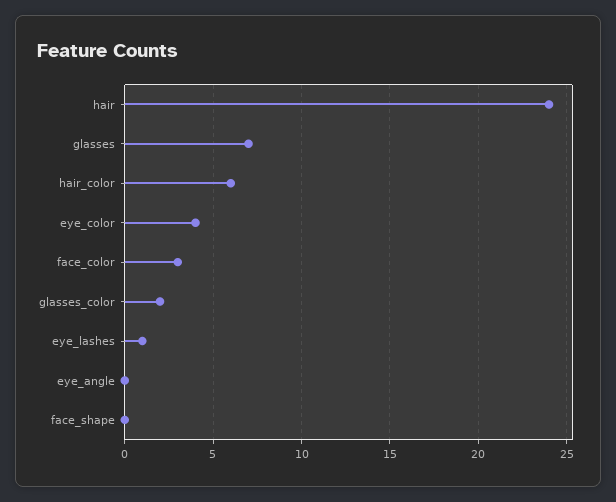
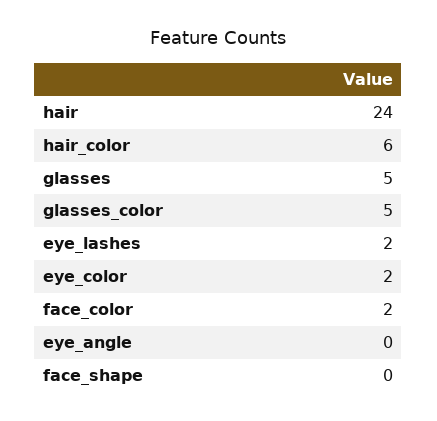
glasses: 7 -> 5
eye_color: 4 -> 2
face_color: 3 -> 2
glasses_color: 2 -> 5
eye_lashes: 1 -> 2

